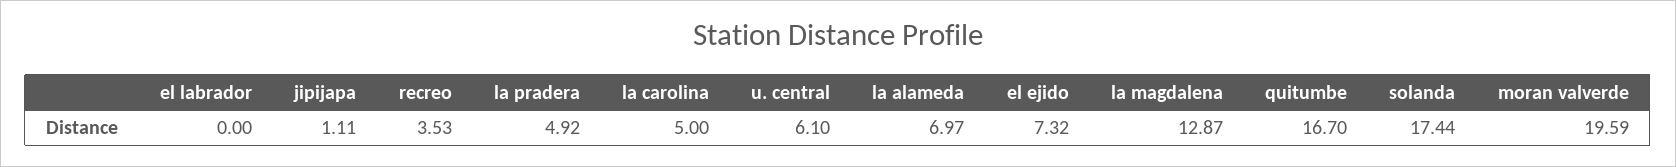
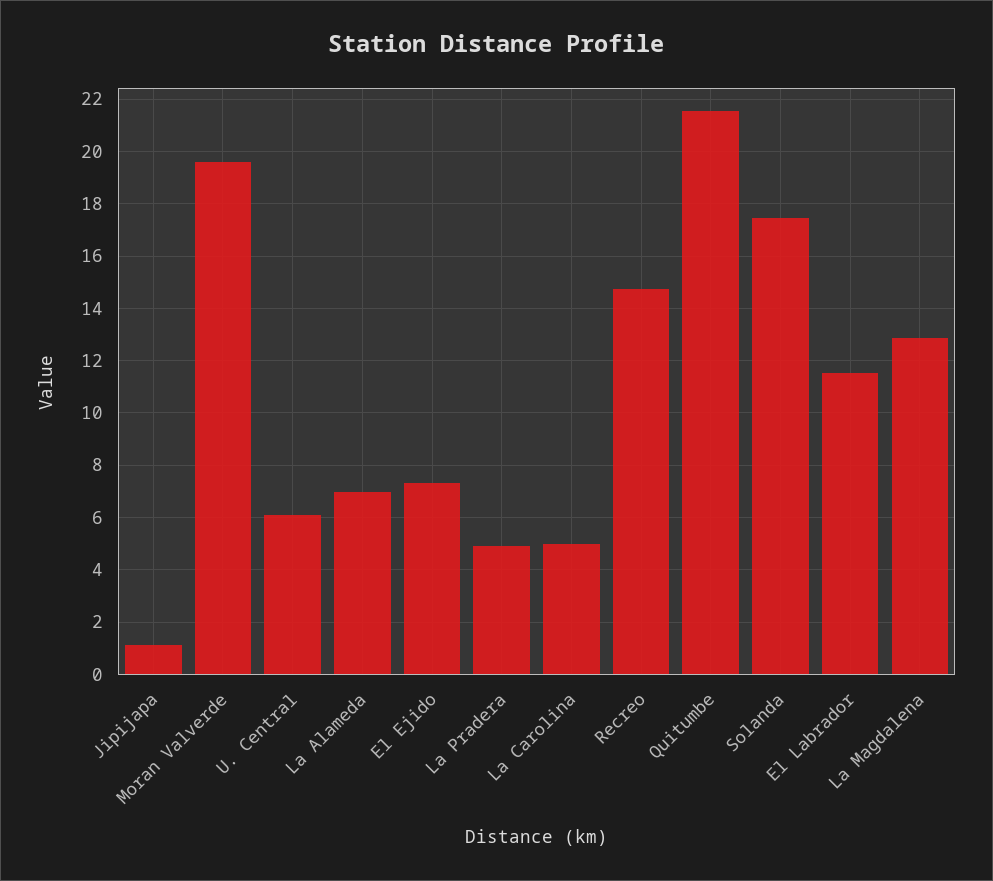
el labrador: 0 -> 11.5
recreo: 3.53 -> 14.75
quitumbe: 16.7 -> 21.5

